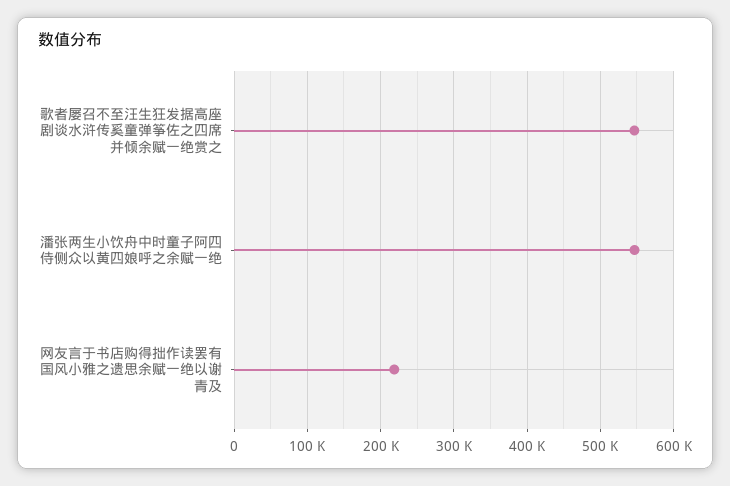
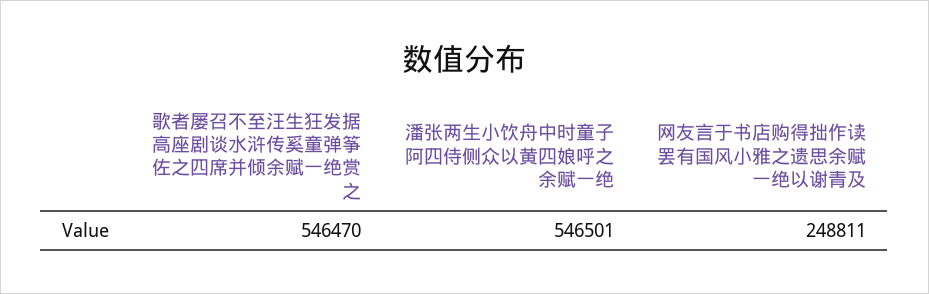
网友言于书店购得拙作读罢有国风小雅之遗思余赋一绝以谢青及: 220000 -> 248811

